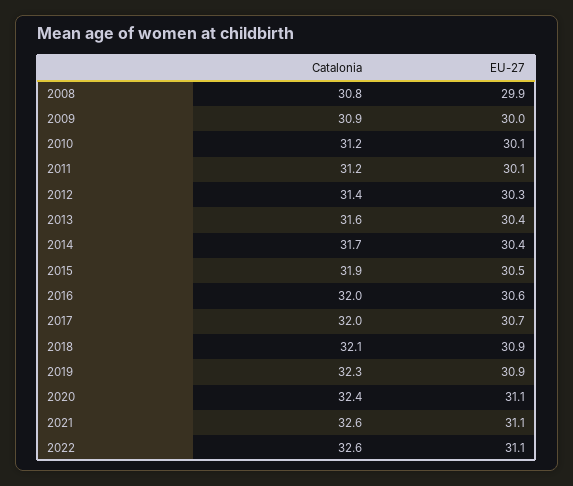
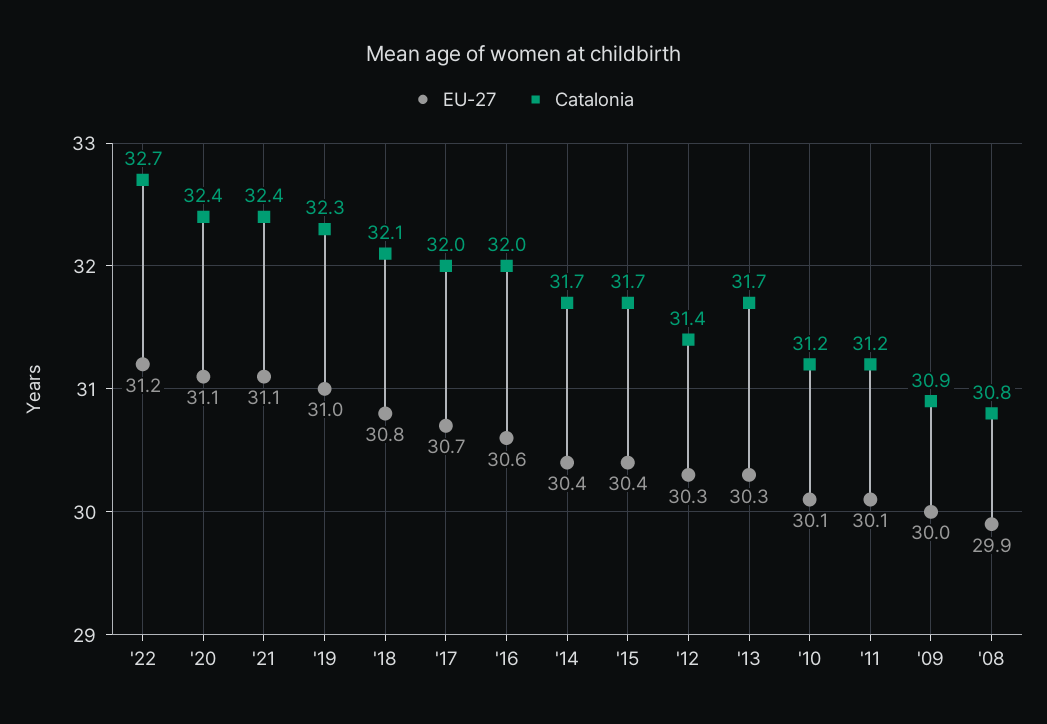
Catalonia, 2013: 31.6 -> 31.7
EU-27, 2013: 30.4 -> 30.3
Catalonia, 2015: 31.9 -> 31.7
EU-27, 2015: 30.5 -> 30.4
EU-27, 2018: 30.9 -> 30.8
EU-27, 2019: 30.9 -> 31
Catalonia, 2021: 32.6 -> 32.4
Catalonia, 2022: 32.6 -> 32.7
EU-27, 2022: 31.1 -> 31.2

